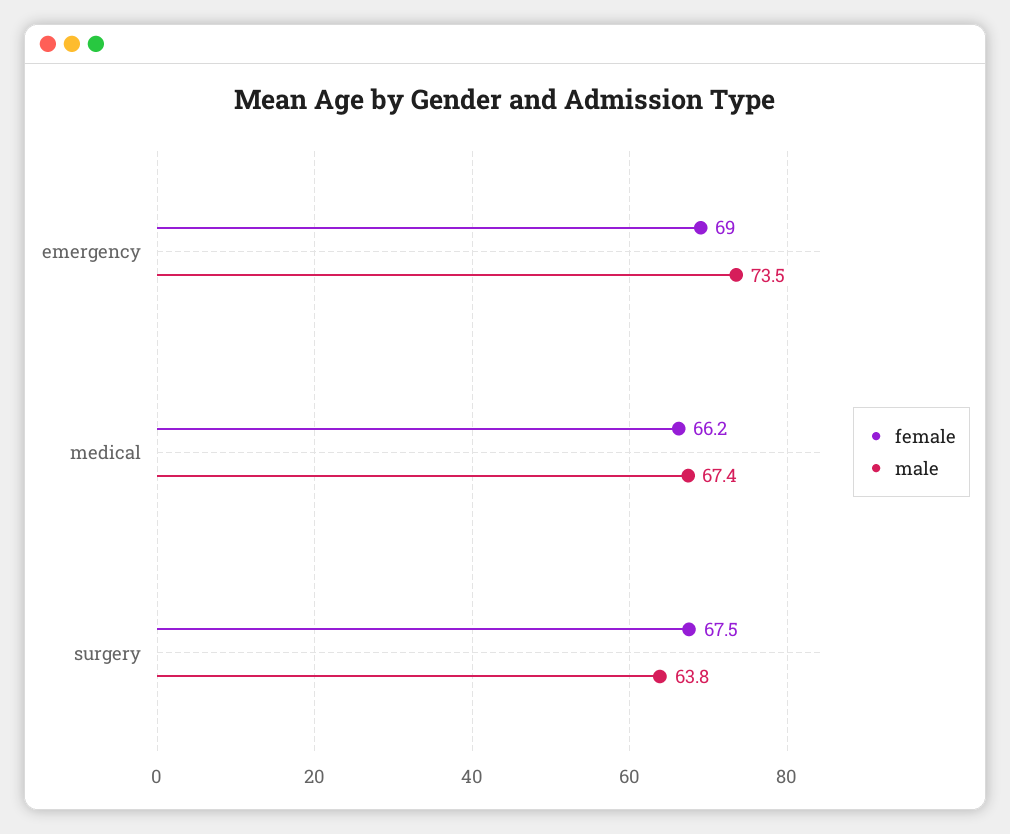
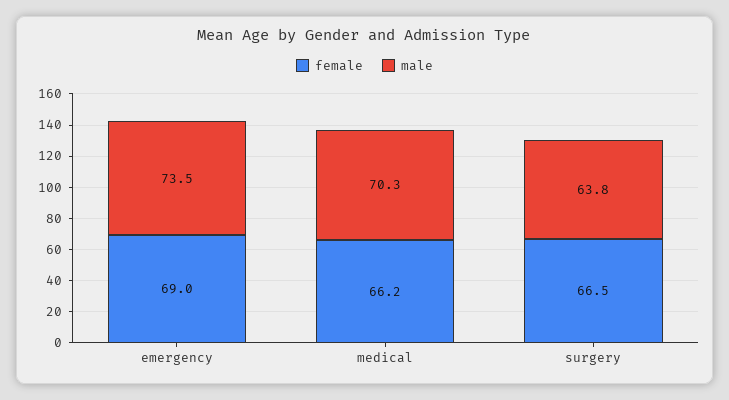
male, medical: 67.4 -> 70.3
female, surgery: 67.5 -> 66.5

